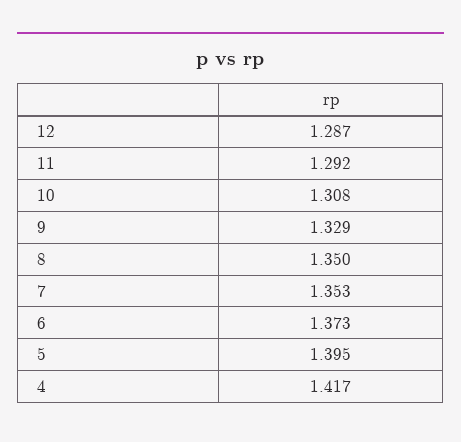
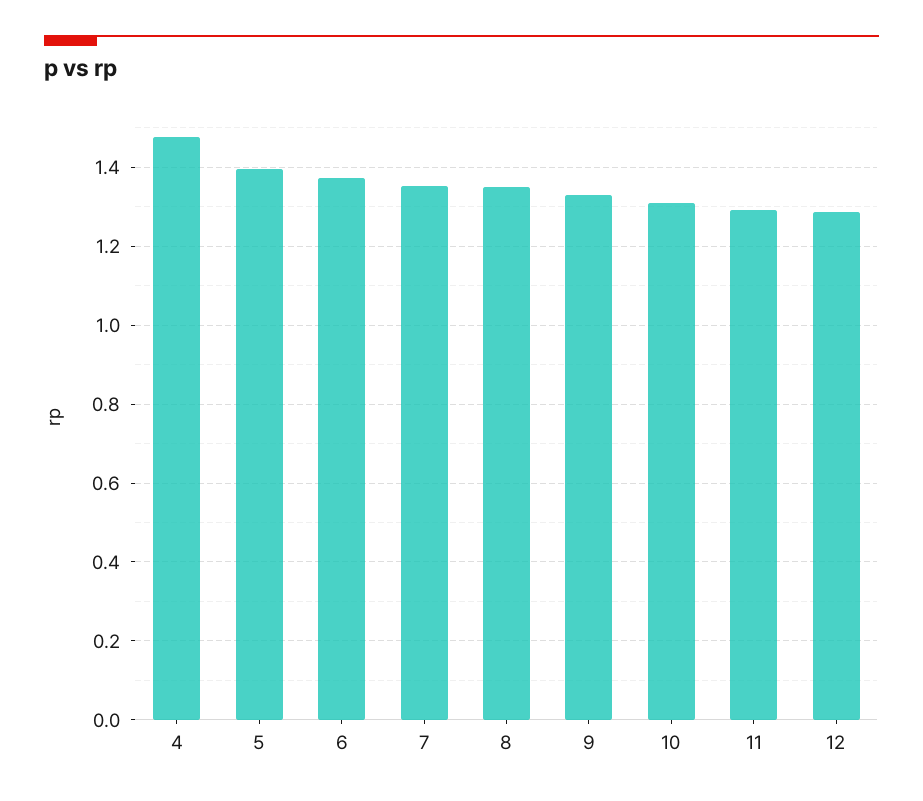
4: 1.417 -> 1.48

